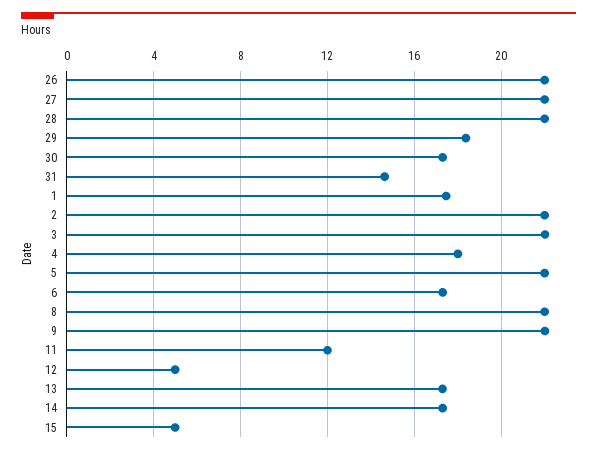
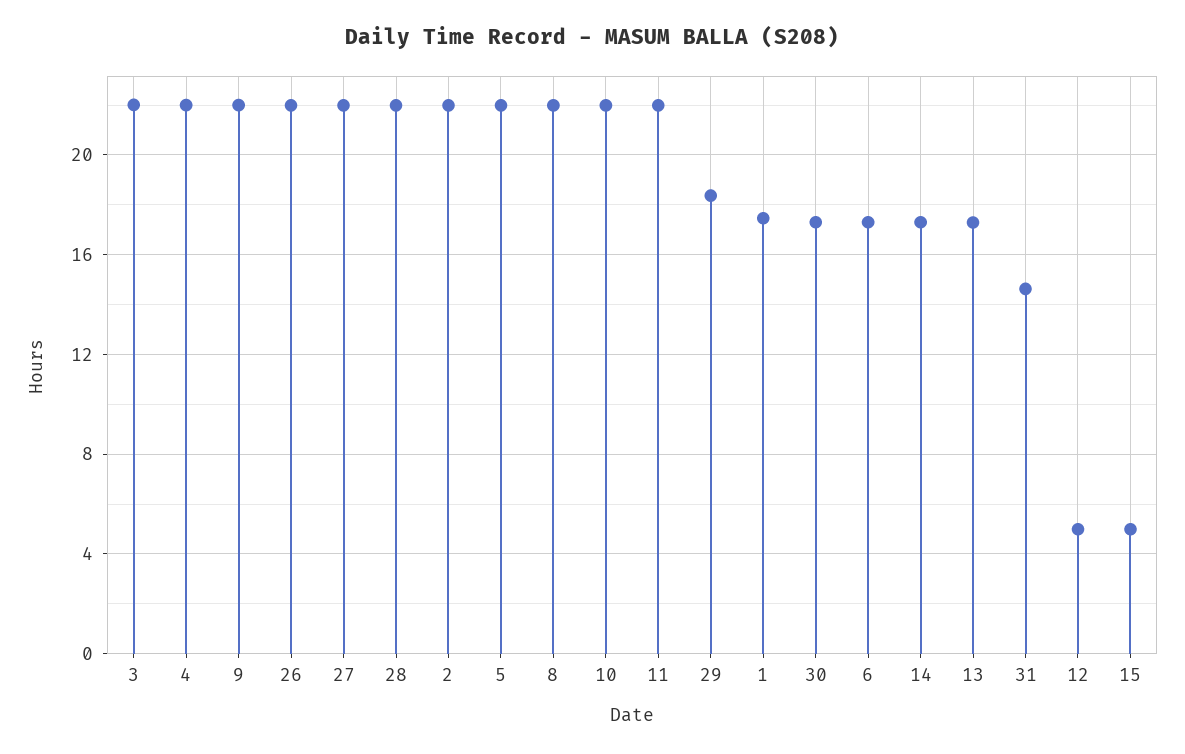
4: 18 -> 22
11: 12 -> 22
10: none -> 22

